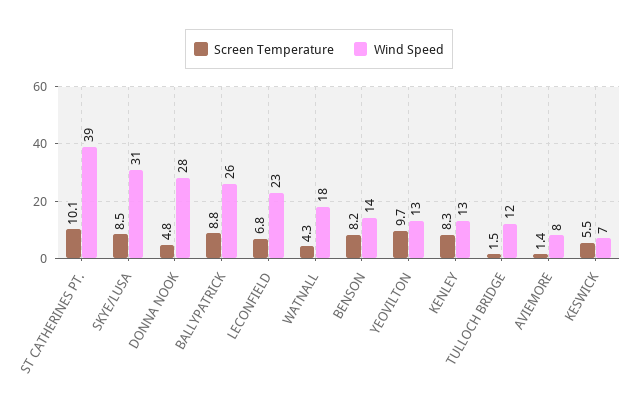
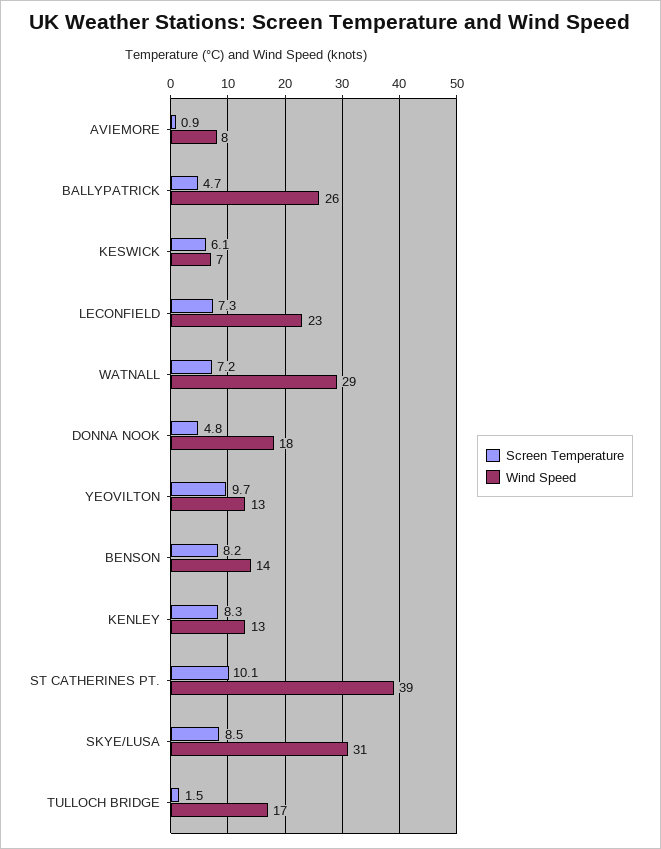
Wind Speed, DONNA NOOK: 28 -> 18
Screen Temperature, BALLYPATRICK: 8.8 -> 4.7
Screen Temperature, LECONFIELD: 6.8 -> 7.3
Screen Temperature, WATNALL: 4.3 -> 7.2
Wind Speed, WATNALL: 18 -> 29
Wind Speed, TULLOCH BRIDGE: 12 -> 17
Screen Temperature, AVIEMORE: 1.4 -> 0.9
Screen Temperature, KESWICK: 5.5 -> 6.1

